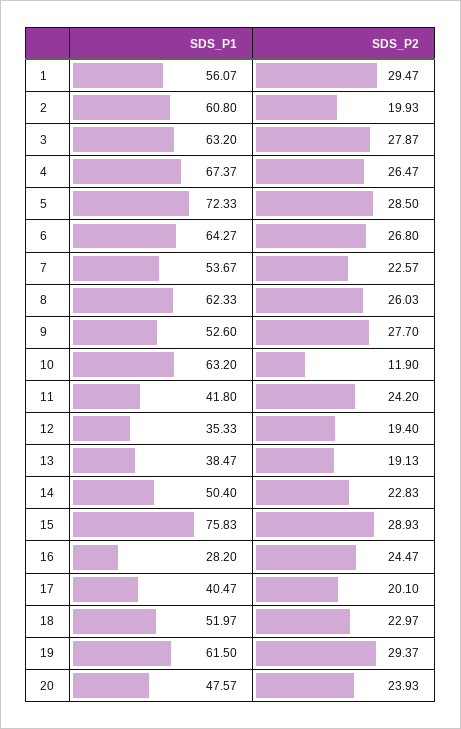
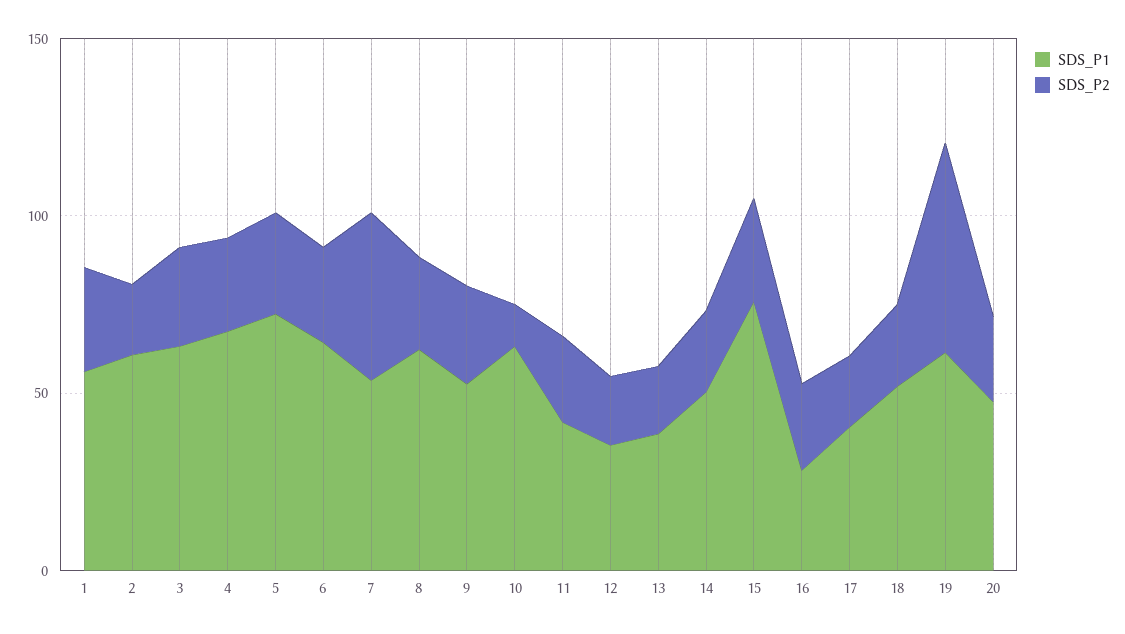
SDS_P2, 7: 22.57 -> 50
SDS_P2, 19: 29.37 -> 60

